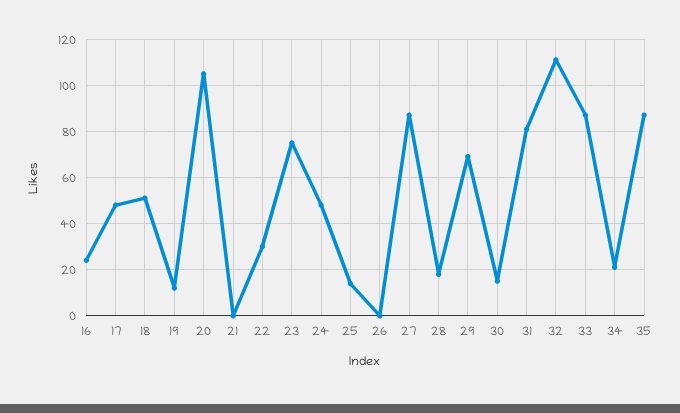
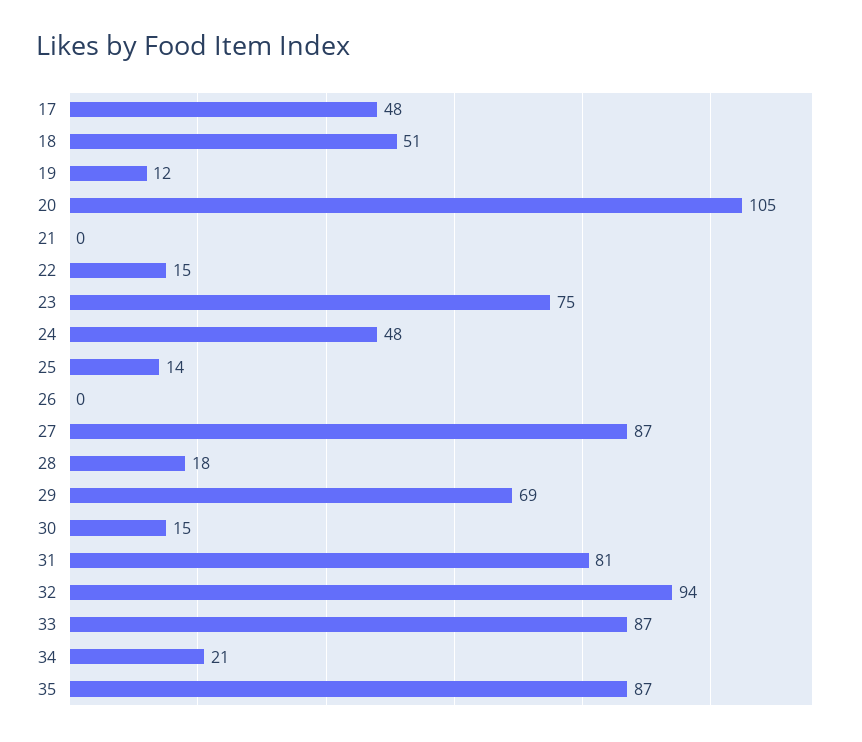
16: 25 -> none
22: 30 -> 15
32: 110 -> 94

